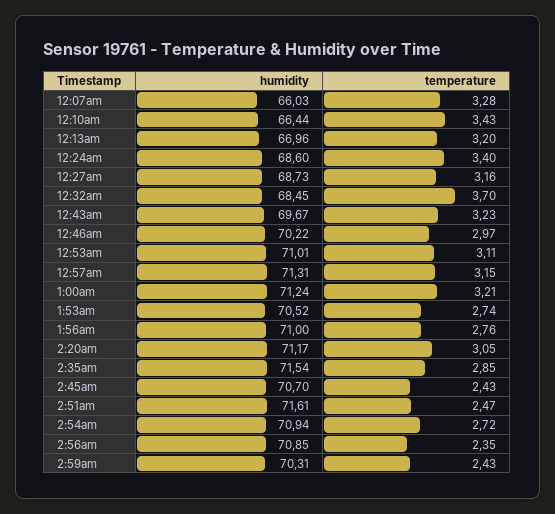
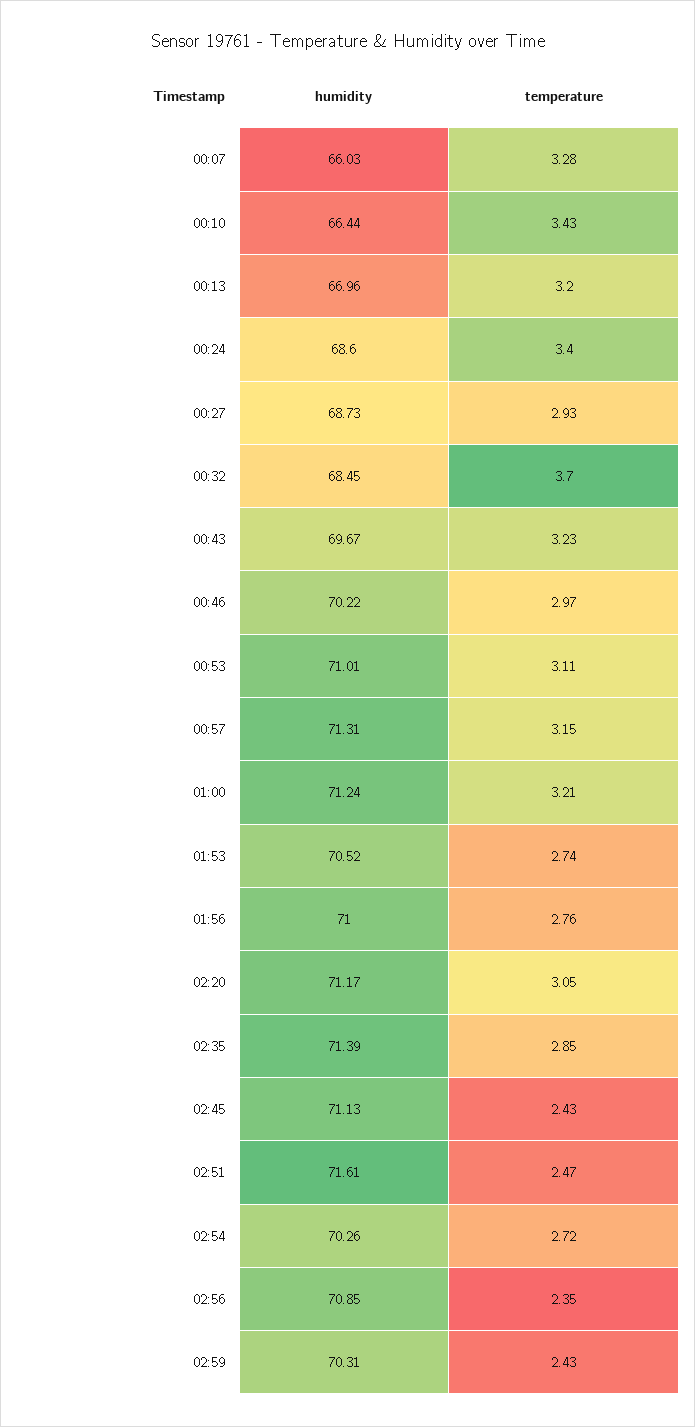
temperature, 12:27am: 3.16 -> 2.93
humidity, 2:35am: 71.54 -> 71.39
humidity, 2:45am: 70.7 -> 71.13
humidity, 2:54am: 70.94 -> 70.26

